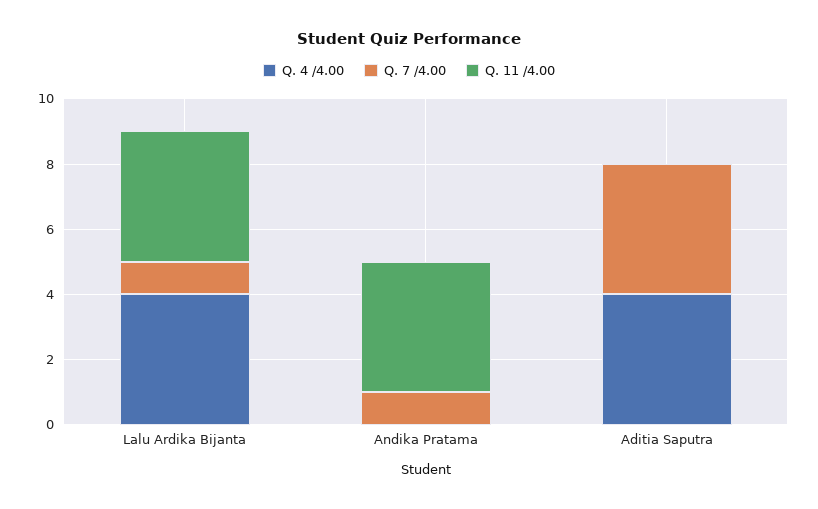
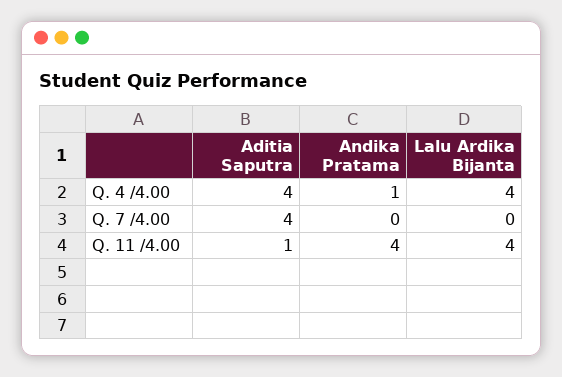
Q. 7 /4.00, Lalu Ardika Bijanta: 1 -> 0
Q. 4 /4.00, Andika Pratama: 0 -> 1
Q. 7 /4.00, Andika Pratama: 1 -> 0
Q. 11 /4.00, Aditia Saputra: 0 -> 1

